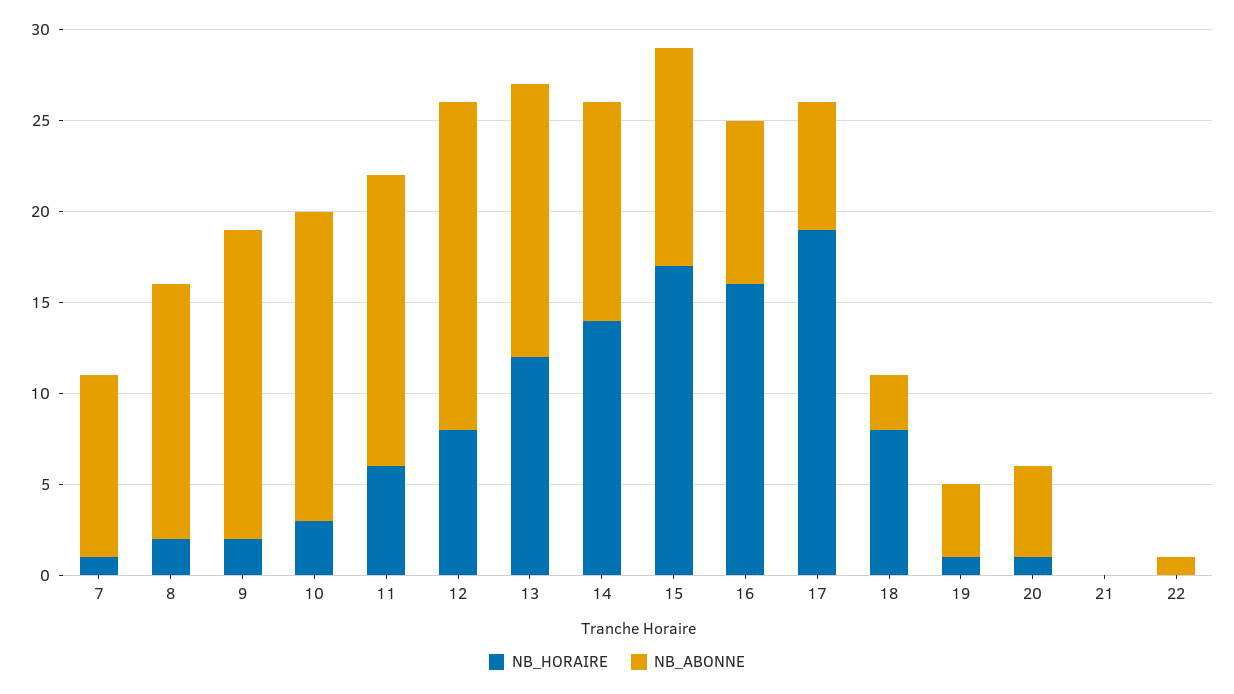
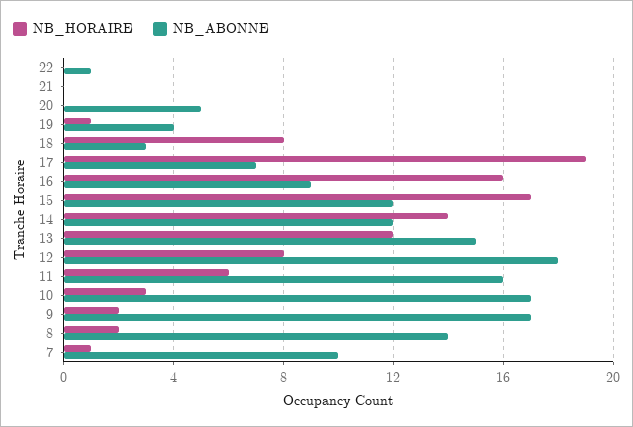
NB_HORAIRE, 20: 1 -> 0

